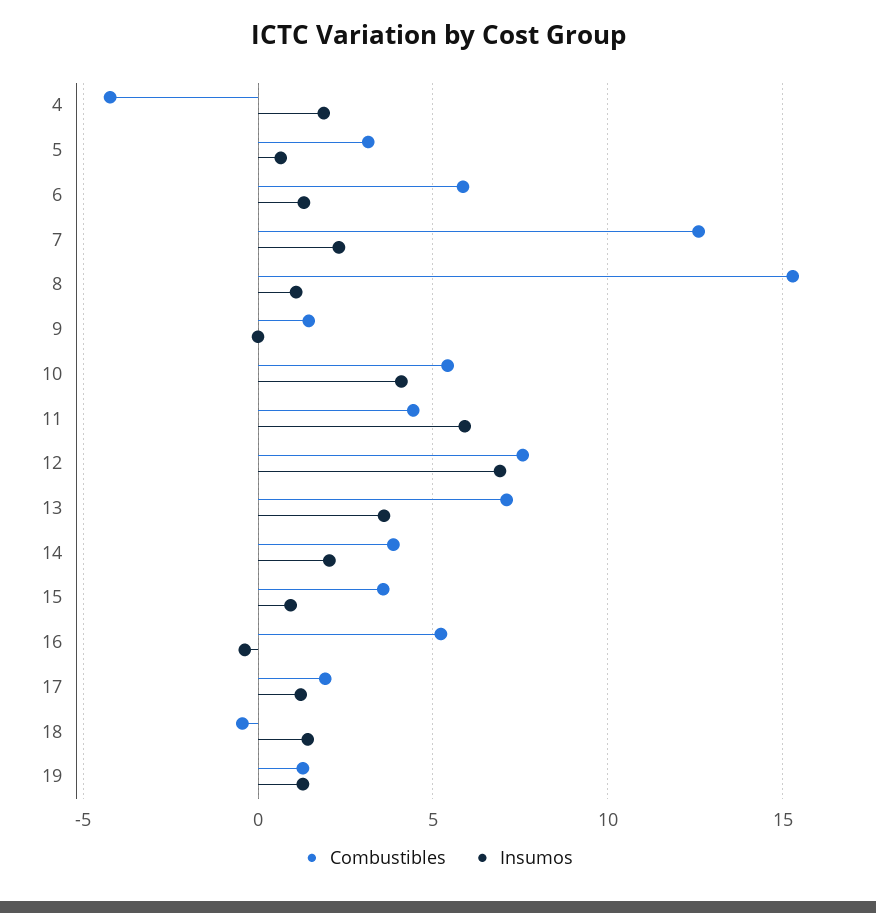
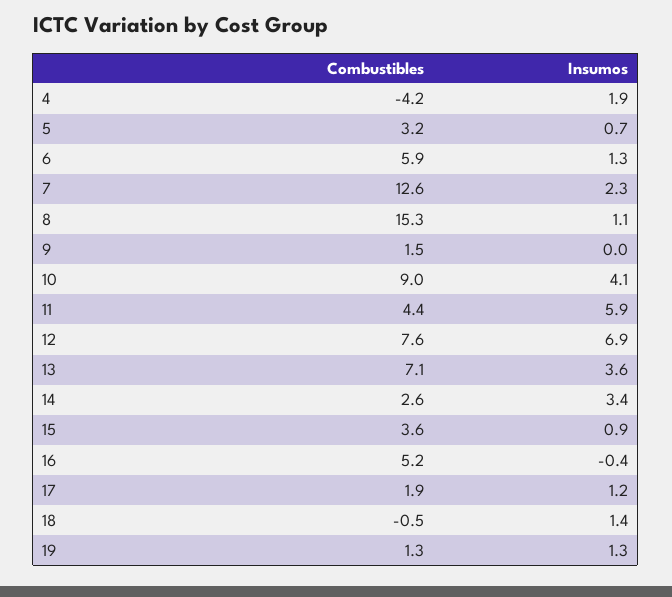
Combustibles, 10: 5.5 -> 9
Combustibles, 14: 4 -> 2.6
Insumos, 14: 2 -> 3.4

